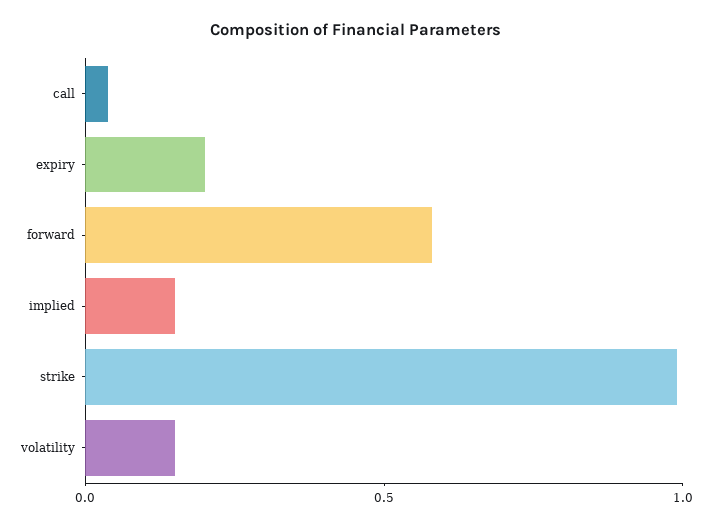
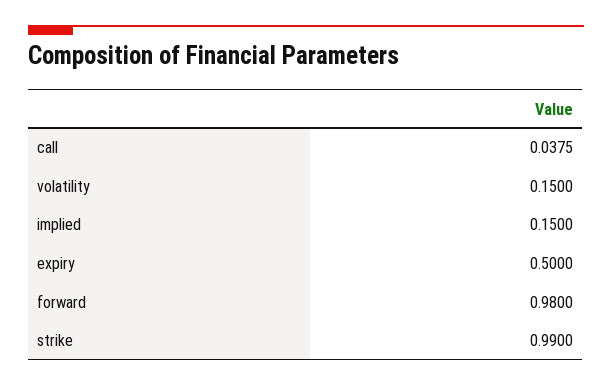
expiry: 0.2 -> 0.5
forward: 0.6 -> 0.98

